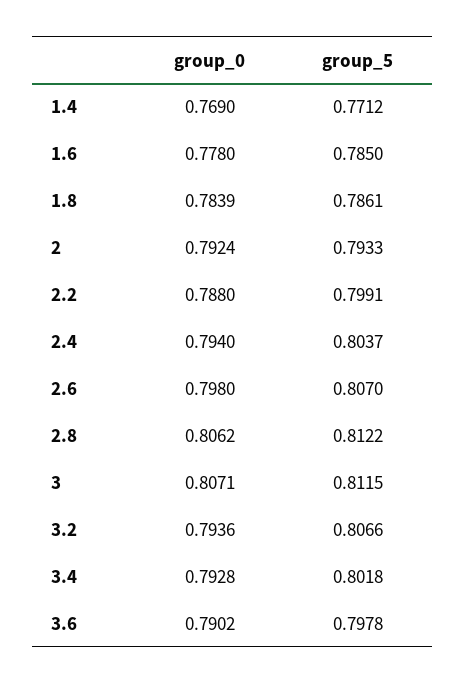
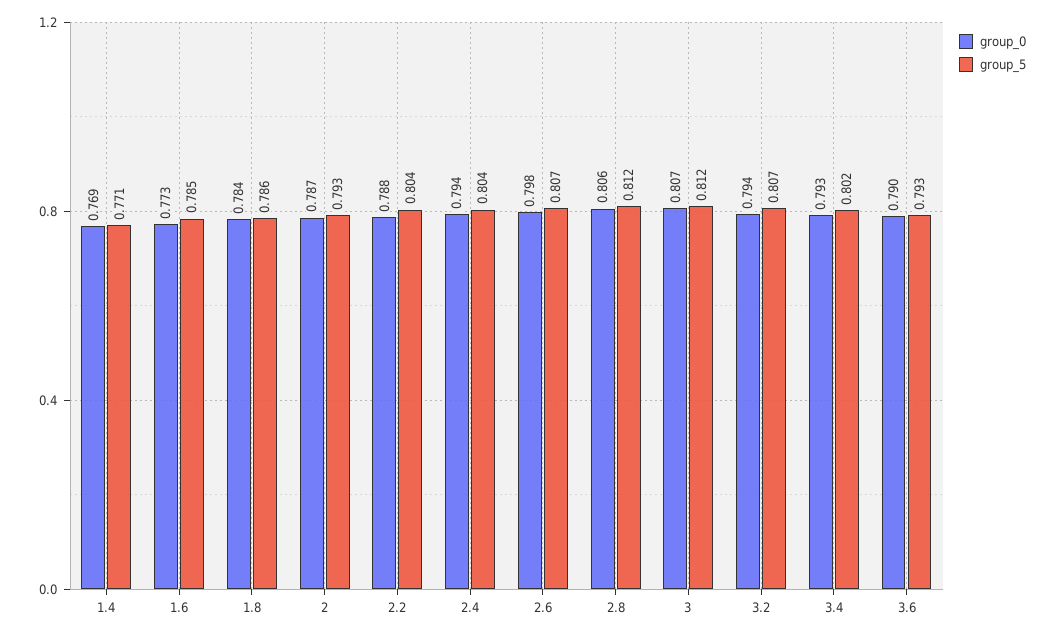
group_0, 1.6: 0.778 -> 0.773
group_0, 2: 0.7924 -> 0.787
group_5, 2.2: 0.7991 -> 0.804
group_5, 3.6: 0.7978 -> 0.793

